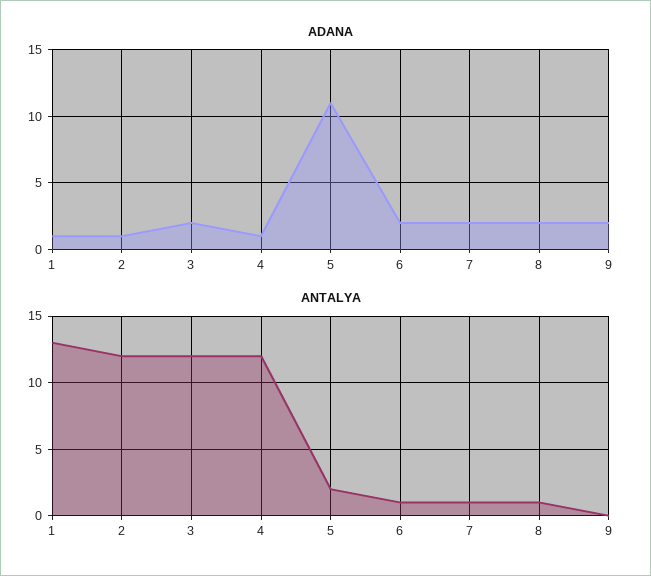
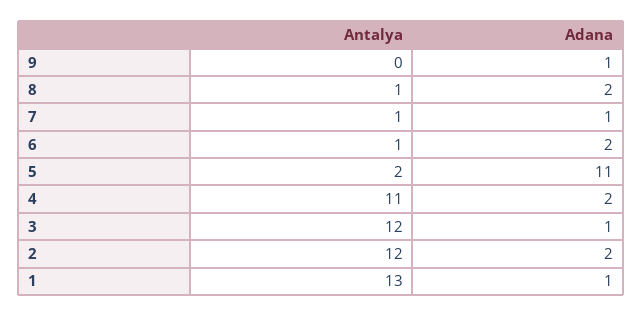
ADANA, 2: 1 -> 2
ADANA, 3: 2 -> 1
ADANA, 4: 1 -> 2
ADANA, 7: 2 -> 1
ADANA, 9: 2 -> 1
ANTALYA, 4: 12 -> 11

